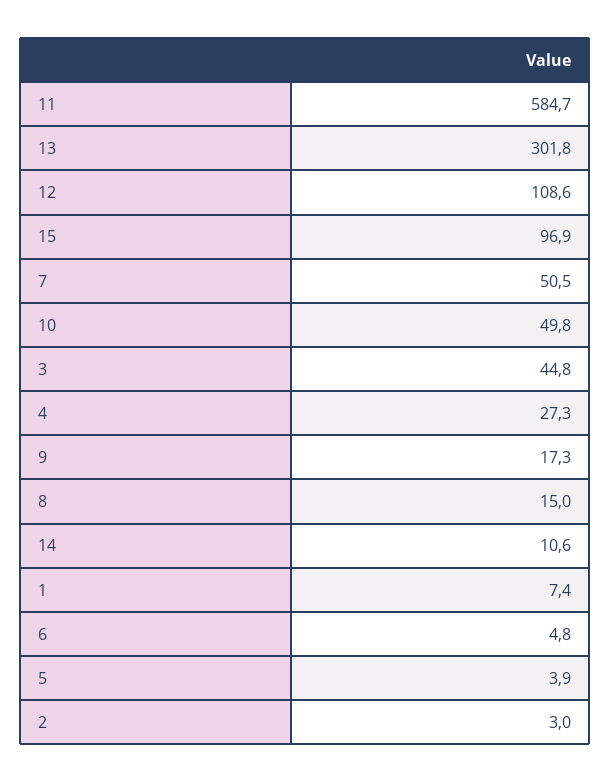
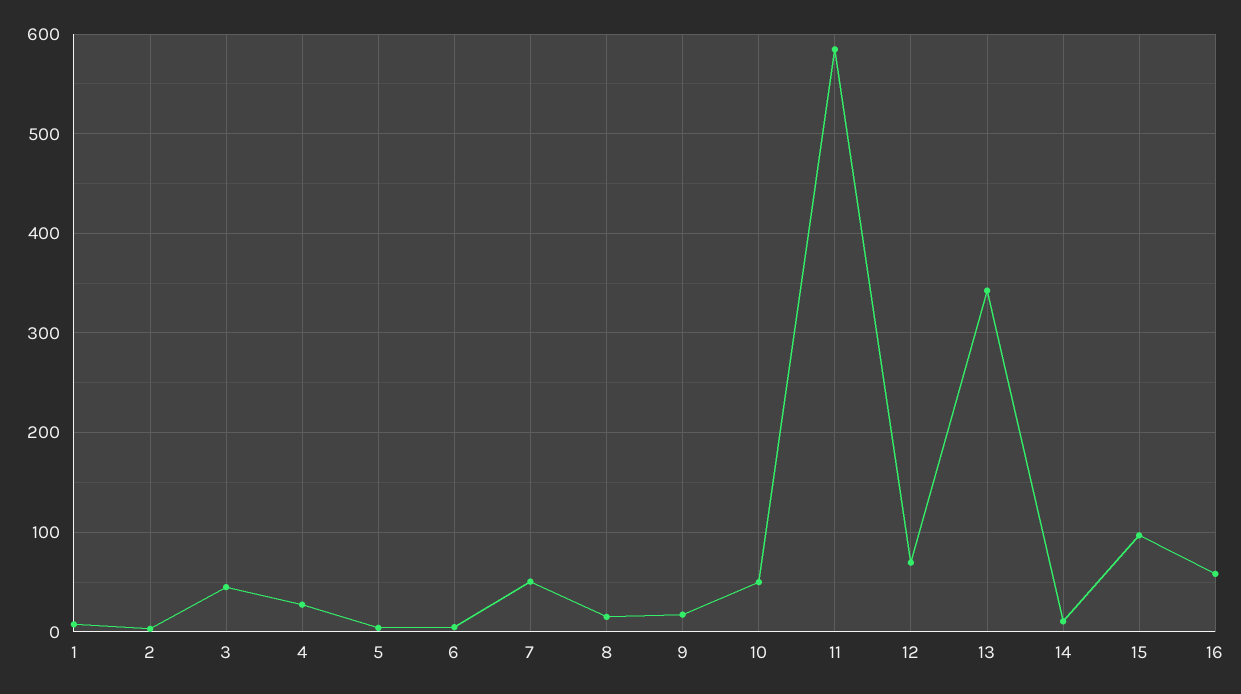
13: 301.8 -> 340
12: 108.6 -> 70
16: none -> 60

